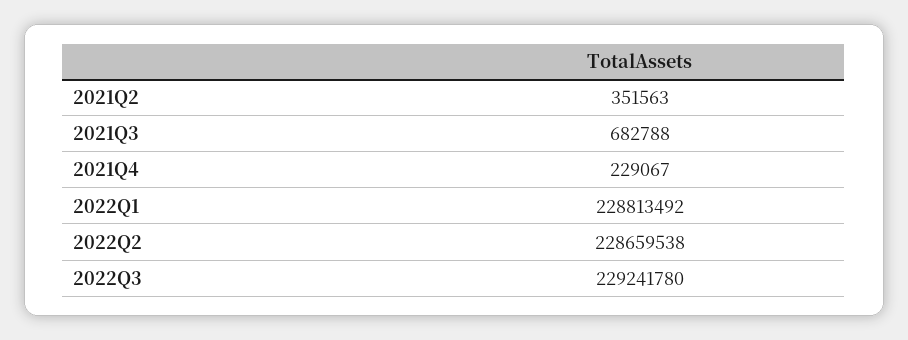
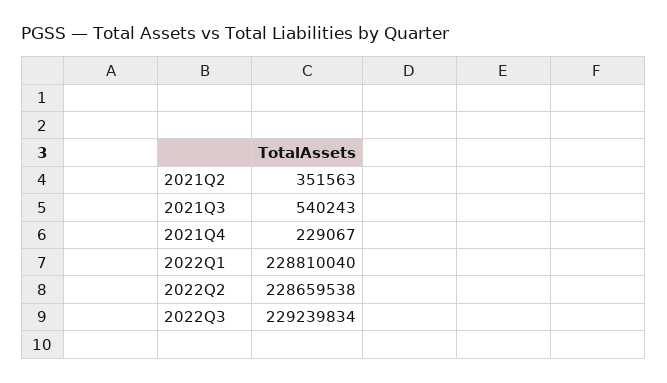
2021Q3: 682788 -> 540243
2022Q1: 228813492 -> 228810040
2022Q3: 229241780 -> 229239834

